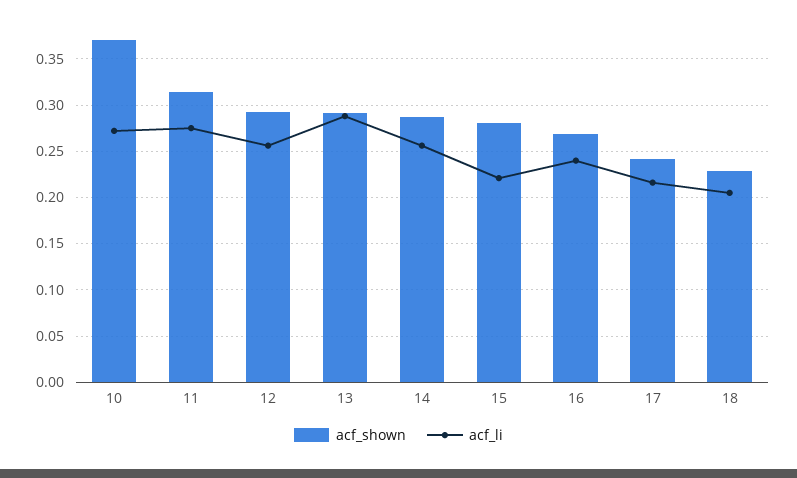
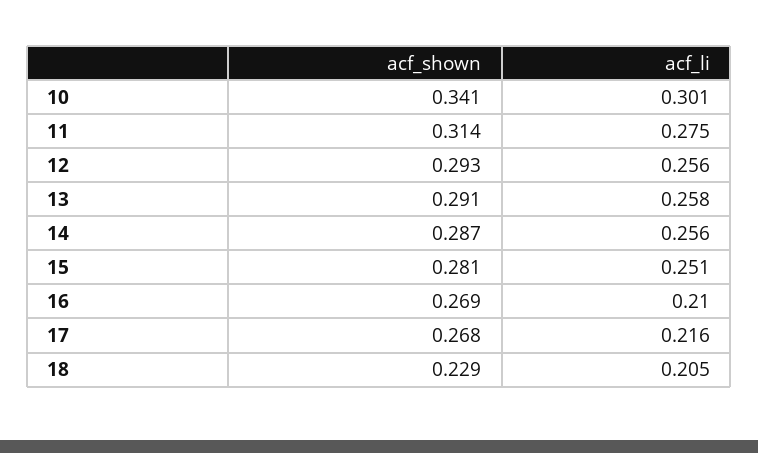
acf_shown, 10: 0.37 -> 0.341
acf_li, 10: 0.27 -> 0.301
acf_li, 13: 0.29 -> 0.258
acf_li, 15: 0.22 -> 0.251
acf_li, 16: 0.24 -> 0.21
acf_shown, 17: 0.24 -> 0.268

